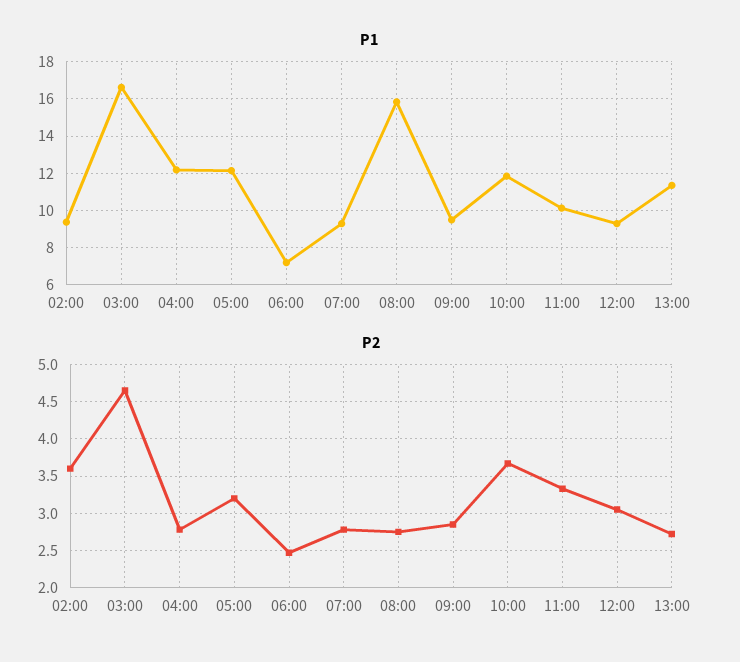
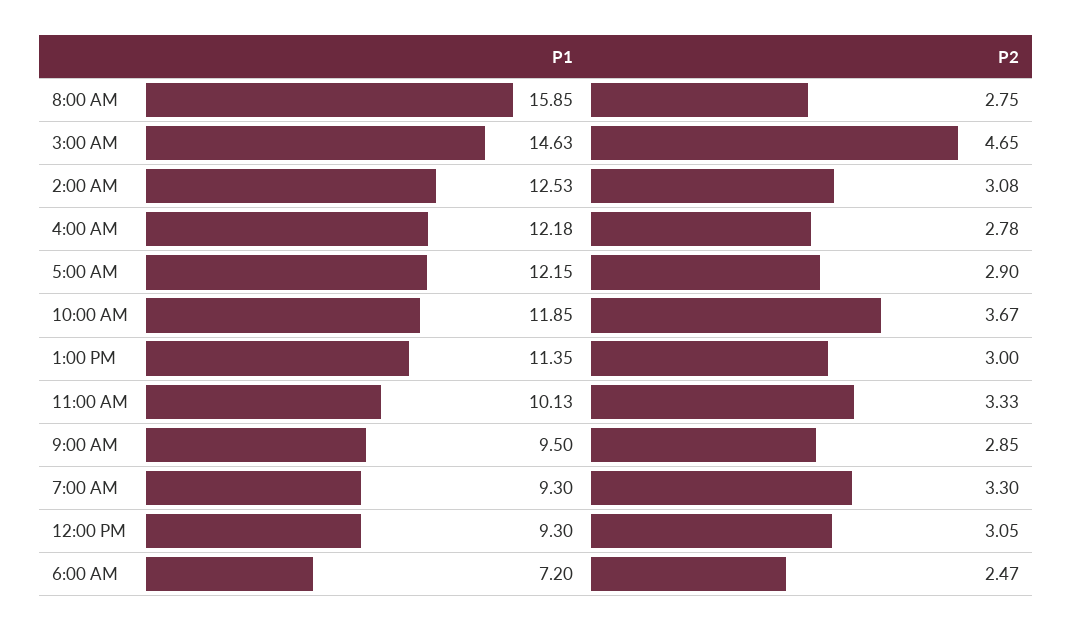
P1, 02:00: 9.5 -> 12.53
P1, 03:00: 16.5 -> 14.63
P2, 02:00: 3.6 -> 3.08
P2, 05:00: 3.2 -> 2.9
P2, 07:00: 2.8 -> 3.3
P2, 13:00: 2.7 -> 3

